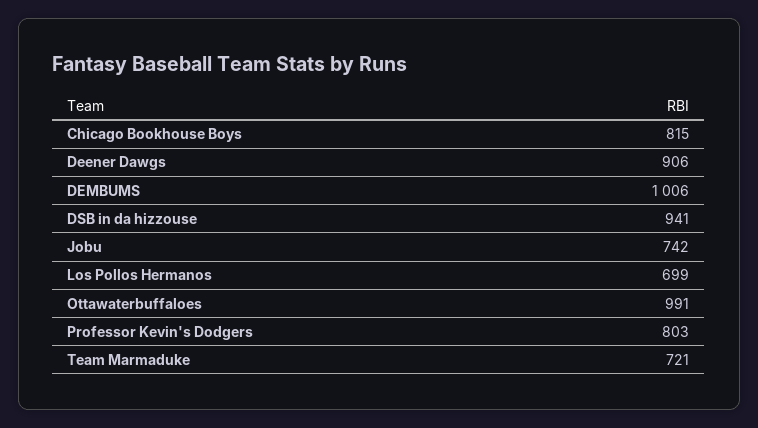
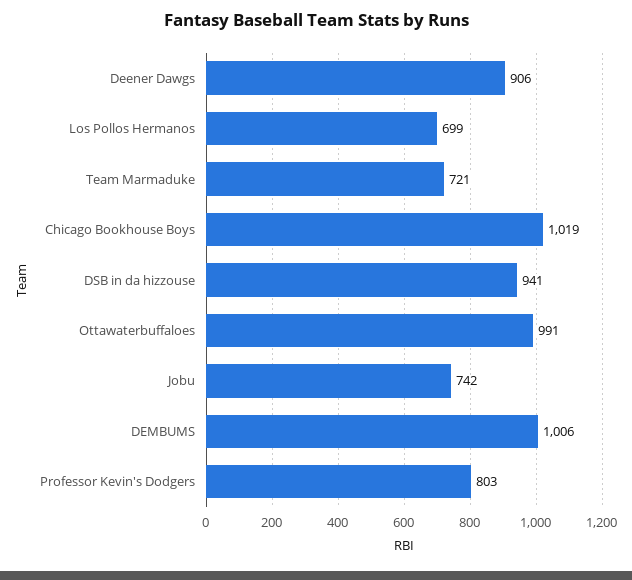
Chicago Bookhouse Boys: 815 -> 1019

